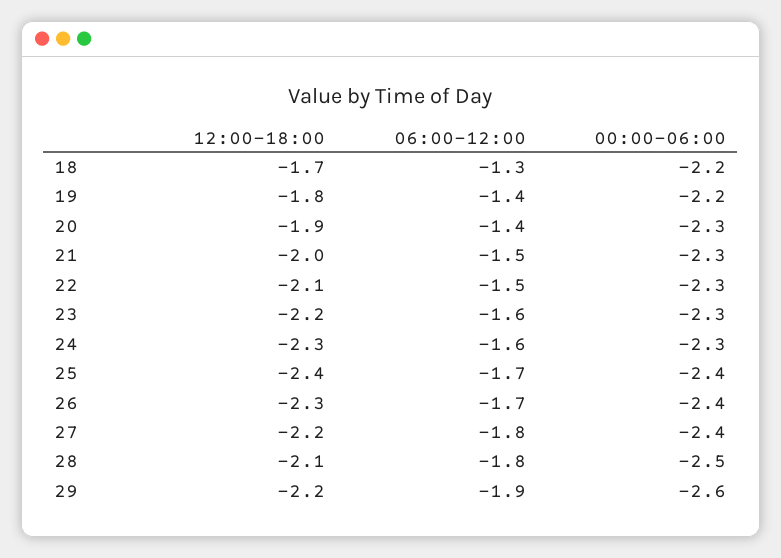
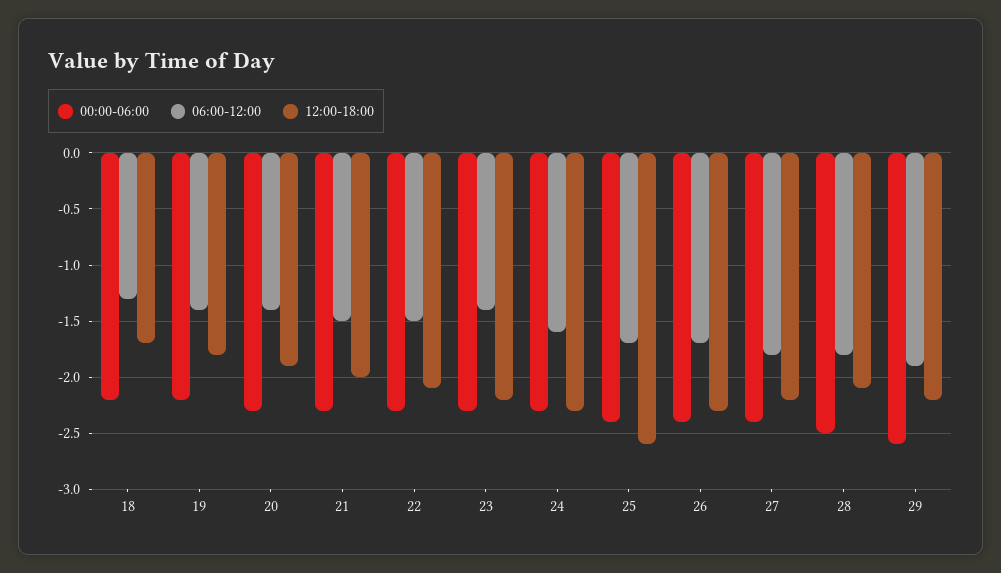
06:00-12:00, 23: -1.6 -> -1.4
12:00-18:00, 25: -2.4 -> -2.6

